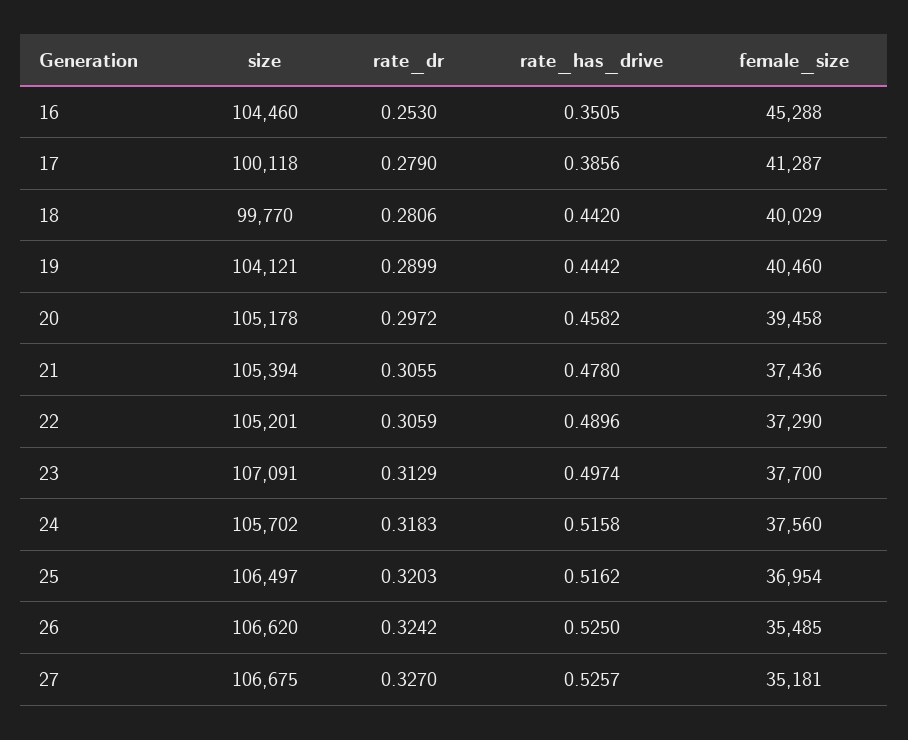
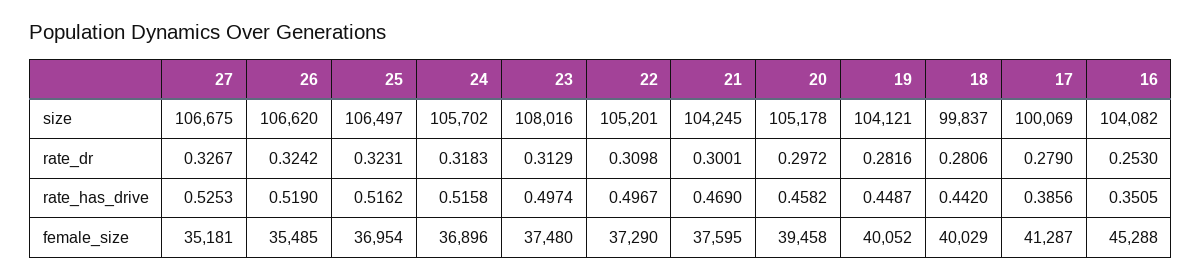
size, 16: 104460 -> 104082
size, 17: 100118 -> 100069
size, 18: 99770 -> 99837
rate_dr, 19: 0.2899 -> 0.2816
rate_has_drive, 19: 0.4442 -> 0.4487
female_size, 19: 40460 -> 40052
size, 21: 105394 -> 104245
rate_dr, 21: 0.3055 -> 0.3001
rate_has_drive, 21: 0.478 -> 0.469
female_size, 21: 37436 -> 37595
rate_dr, 22: 0.3059 -> 0.3098
rate_has_drive, 22: 0.4896 -> 0.4967
size, 23: 107091 -> 108016
female_size, 23: 37700 -> 37480
female_size, 24: 37560 -> 36896
rate_dr, 25: 0.3203 -> 0.3231
rate_has_drive, 26: 0.525 -> 0.519
rate_dr, 27: 0.327 -> 0.3267
rate_has_drive, 27: 0.5257 -> 0.5253

